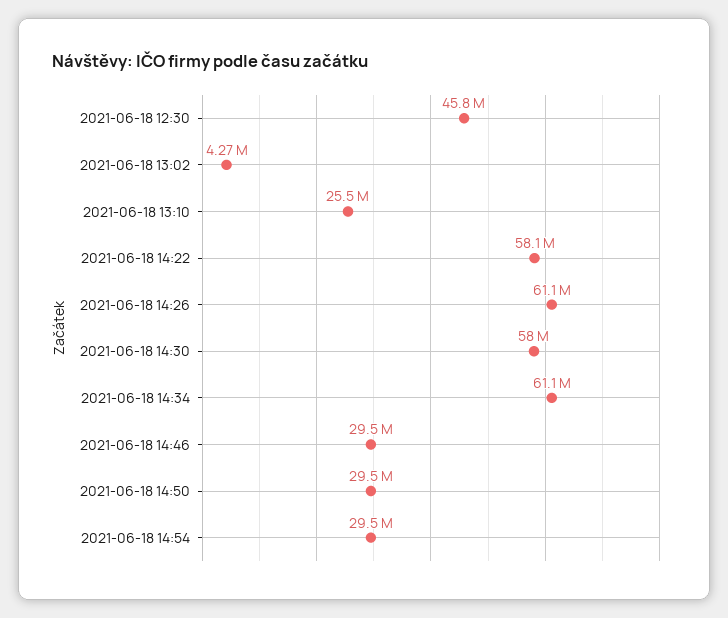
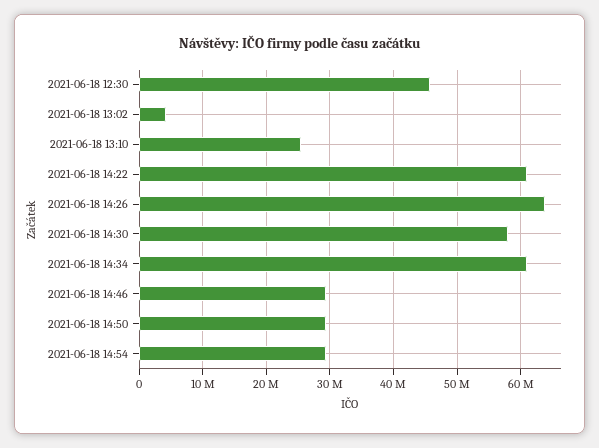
2021-06-18 14:22: 58100000 -> 61000000
2021-06-18 14:26: 61100000 -> 64000000

